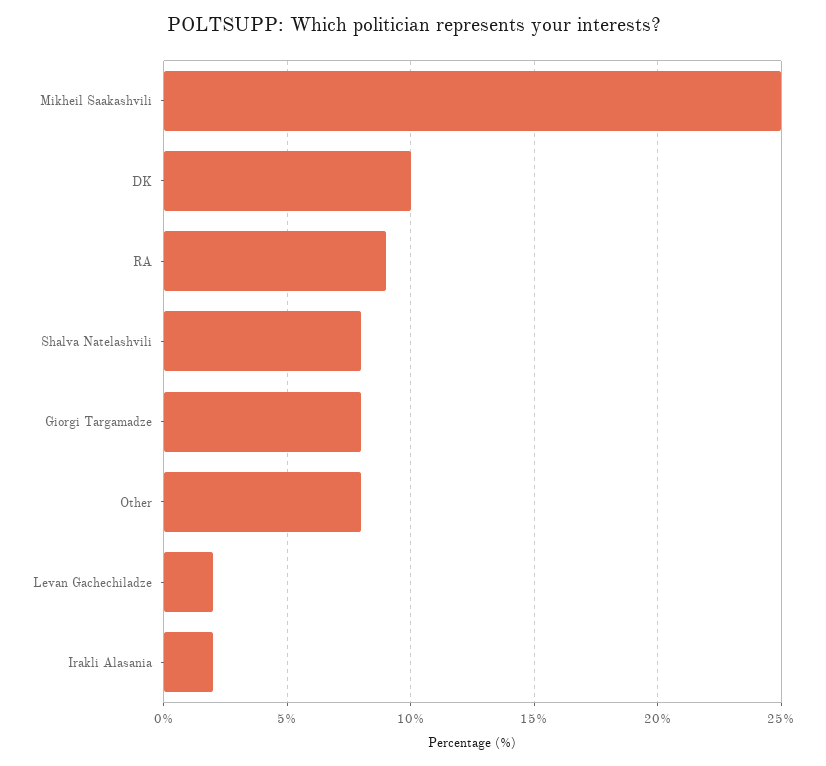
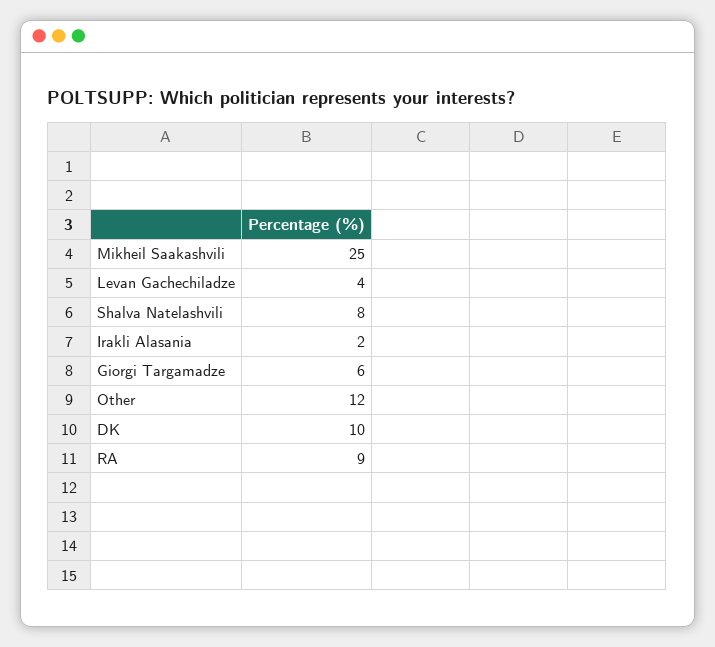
Giorgi Targamadze: 8 -> 6
Other: 8 -> 12
Levan Gachechiladze: 2 -> 4

